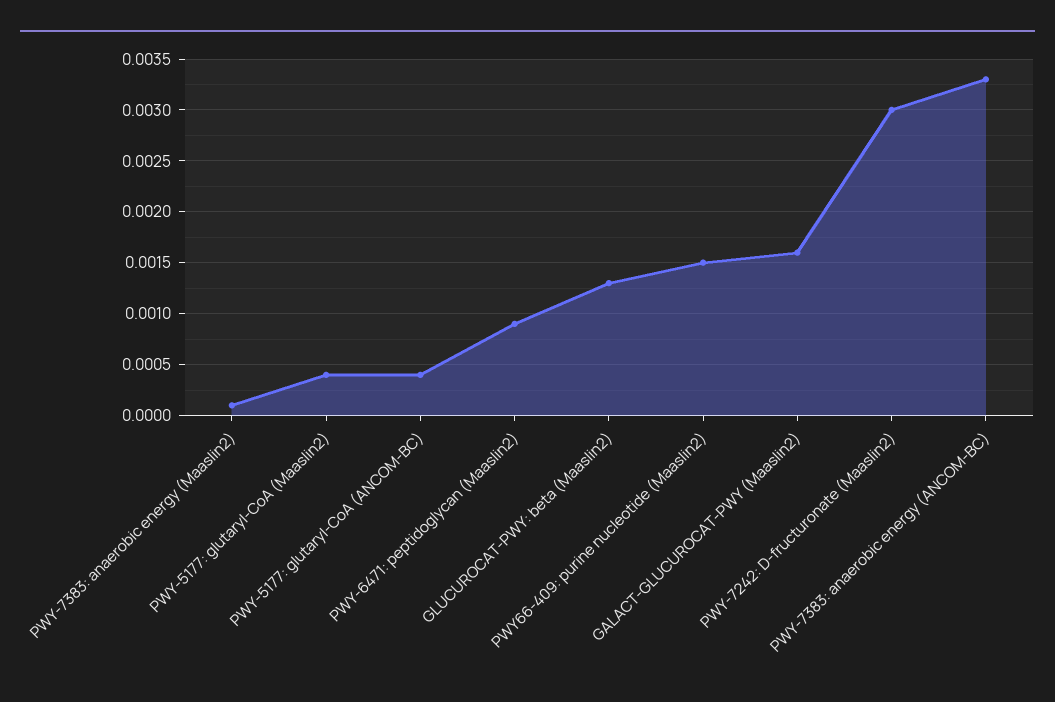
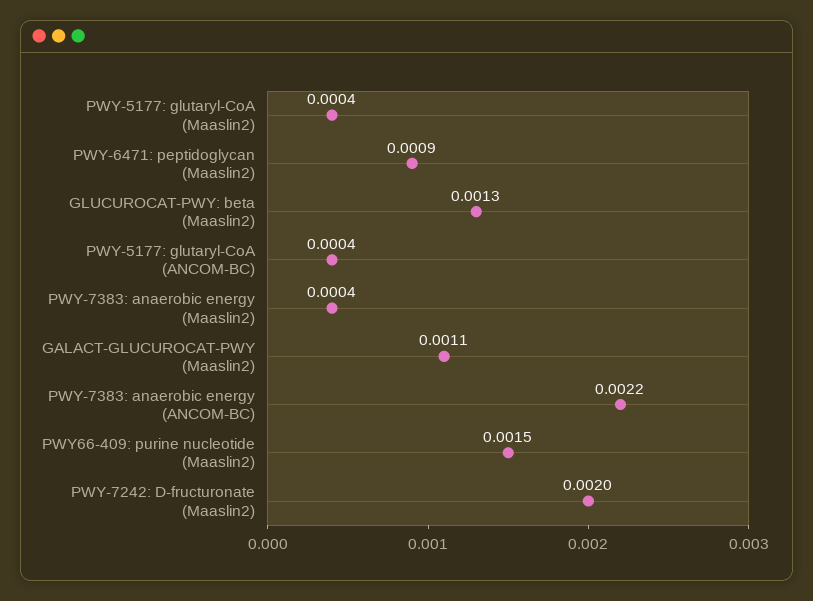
PWY-7383: anaerobic energy (Maaslin2): 0.0001 -> 0.0004
GALACT-GLUCUROCAT-PWY (Maaslin2): 0.0016 -> 0.0011
PWY-7242: D-fructuronate (Maaslin2): 0.003 -> 0.002
PWY-7383: anaerobic energy (ANCOM-BC): 0.0033 -> 0.0022

